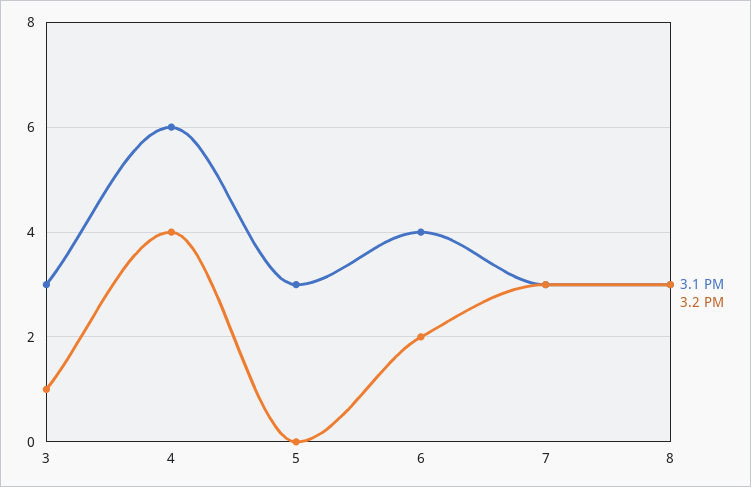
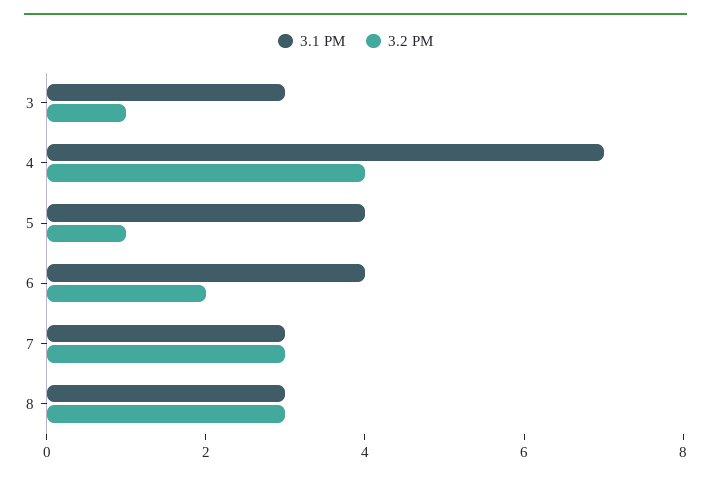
3.1 РМ, 4: 6 -> 7
3.1 РМ, 5: 3 -> 4
3.2 РМ, 5: 0 -> 1

